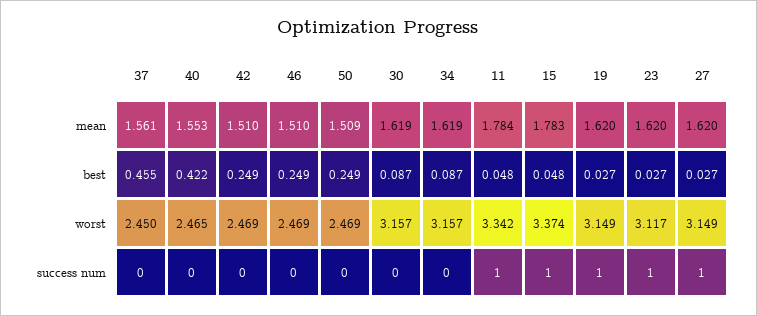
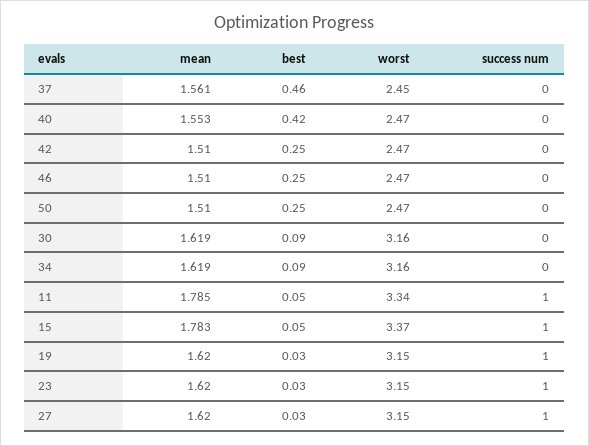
50, mean: 1.509 -> 1.51
11, mean: 1.784 -> 1.785
23, worst: 3.117 -> 3.15

